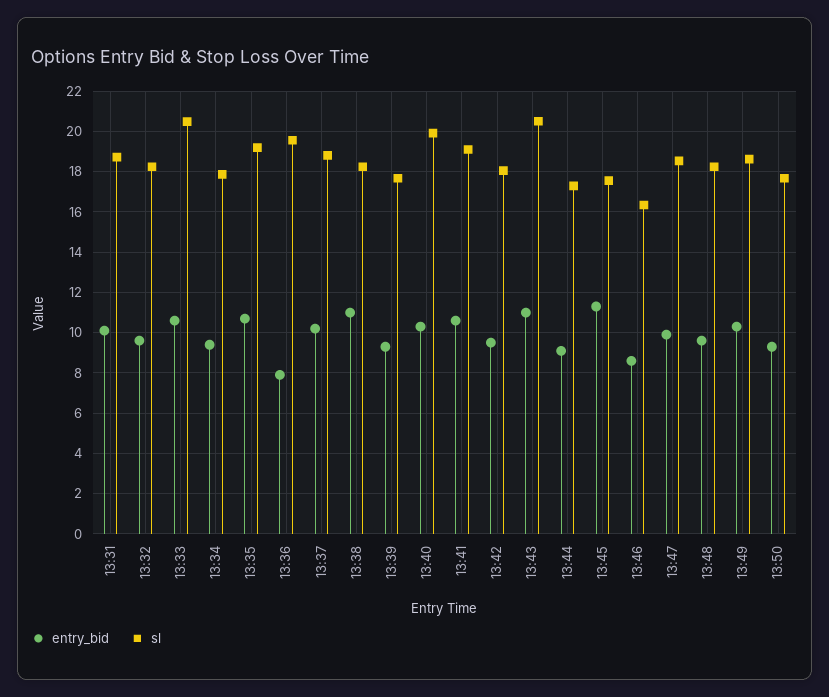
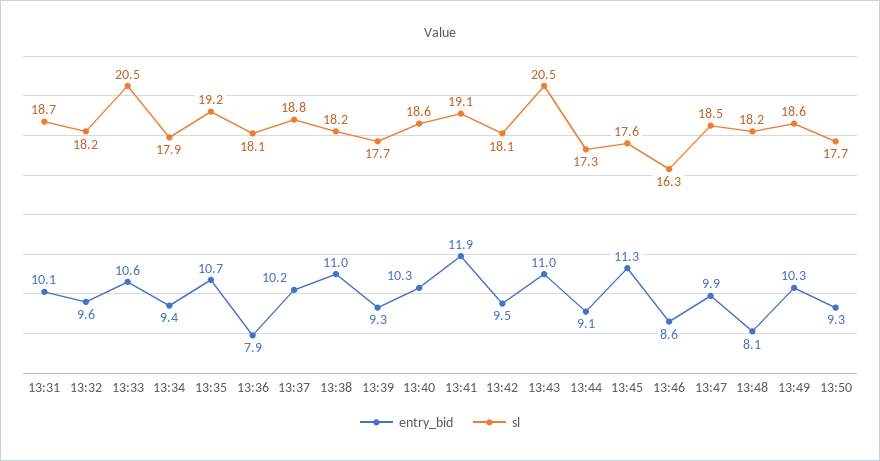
sl, 13:36: 19.5 -> 18.1
sl, 13:40: 20 -> 18.6
entry_bid, 13:41: 10.5 -> 11.9
entry_bid, 13:48: 9.5 -> 8.1

